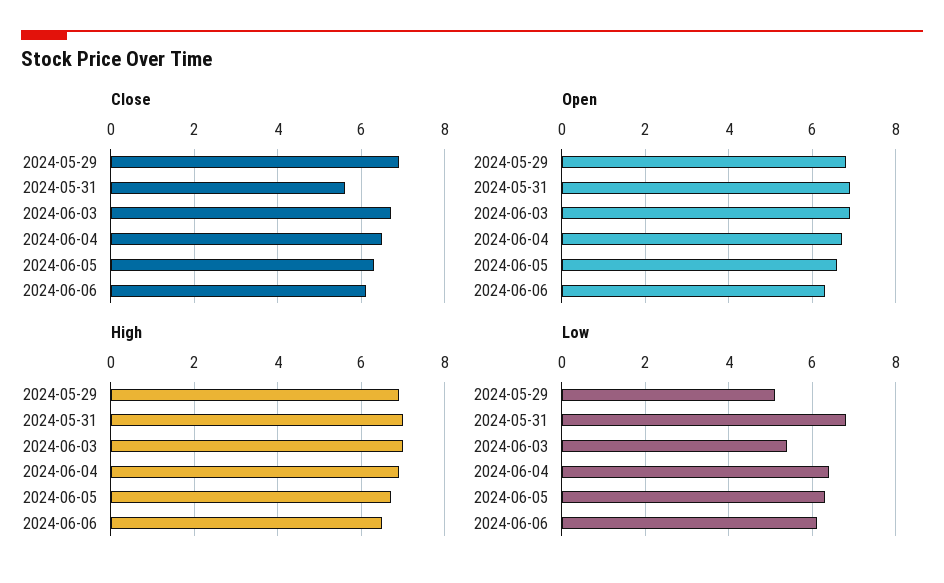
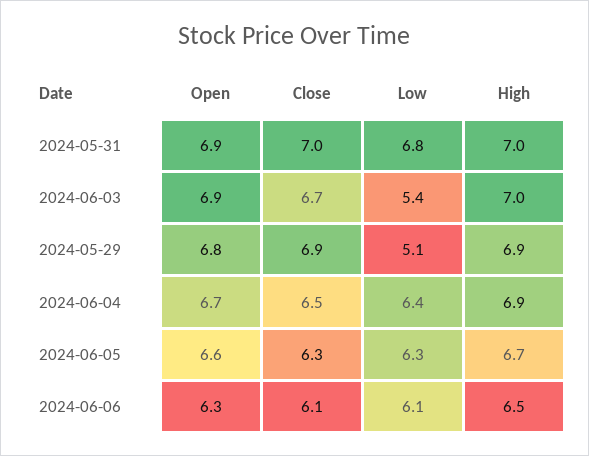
Close, 2024-05-31: 5.5 -> 7

